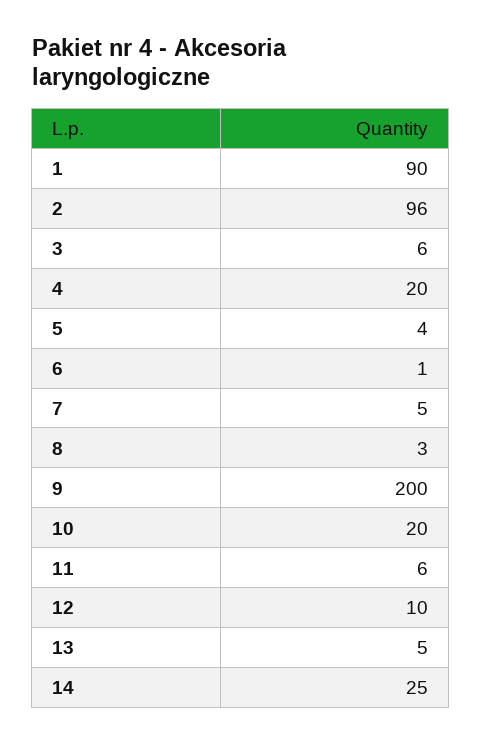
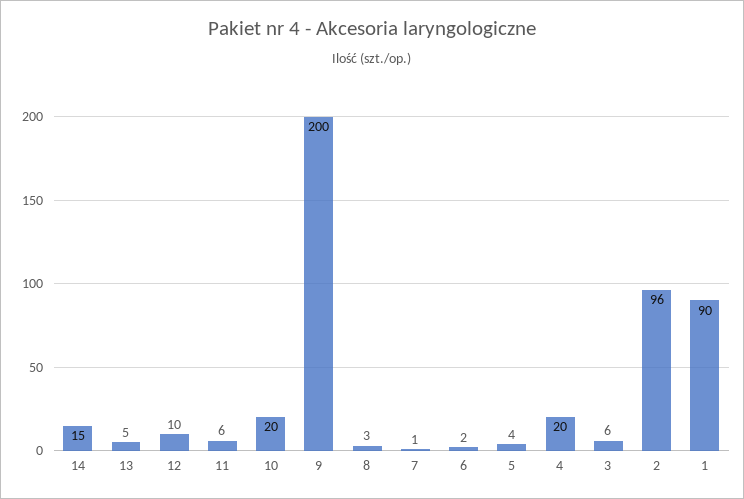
6: 1 -> 2
7: 5 -> 1
14: 25 -> 15

